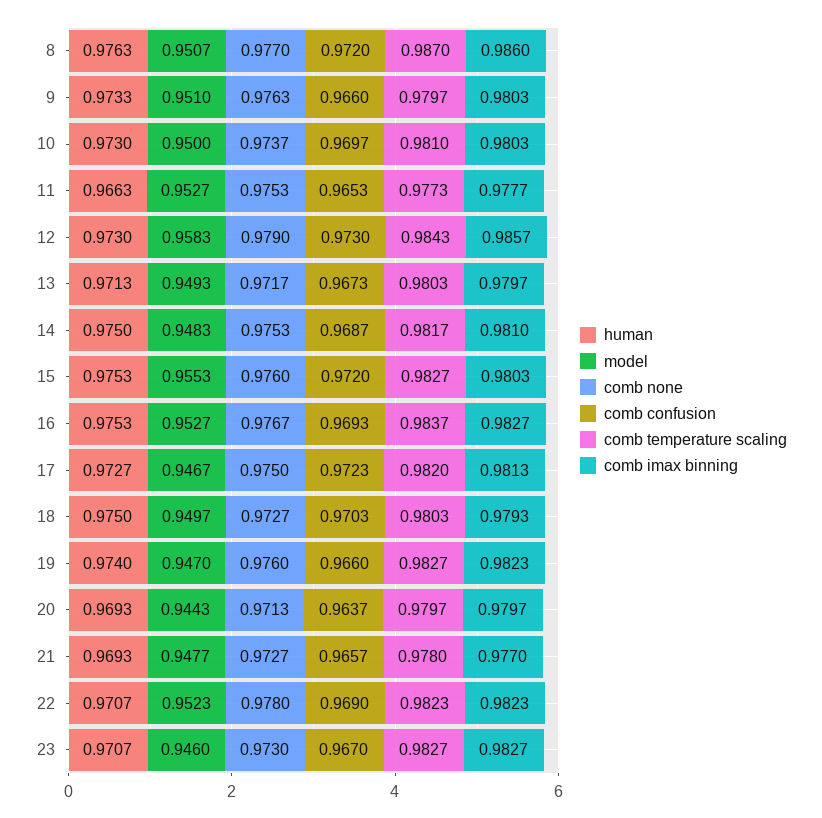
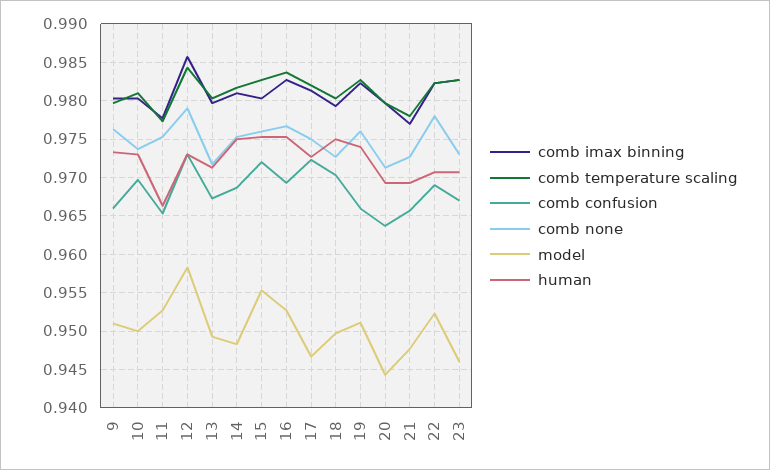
human, 8: 0.9763 -> none
model, 8: 0.9507 -> none
comb none, 8: 0.977 -> none
comb confusion, 8: 0.972 -> none
comb temperature scaling, 8: 0.987 -> none
comb imax binning, 8: 0.986 -> none
model, 19: 0.947 -> 0.951

